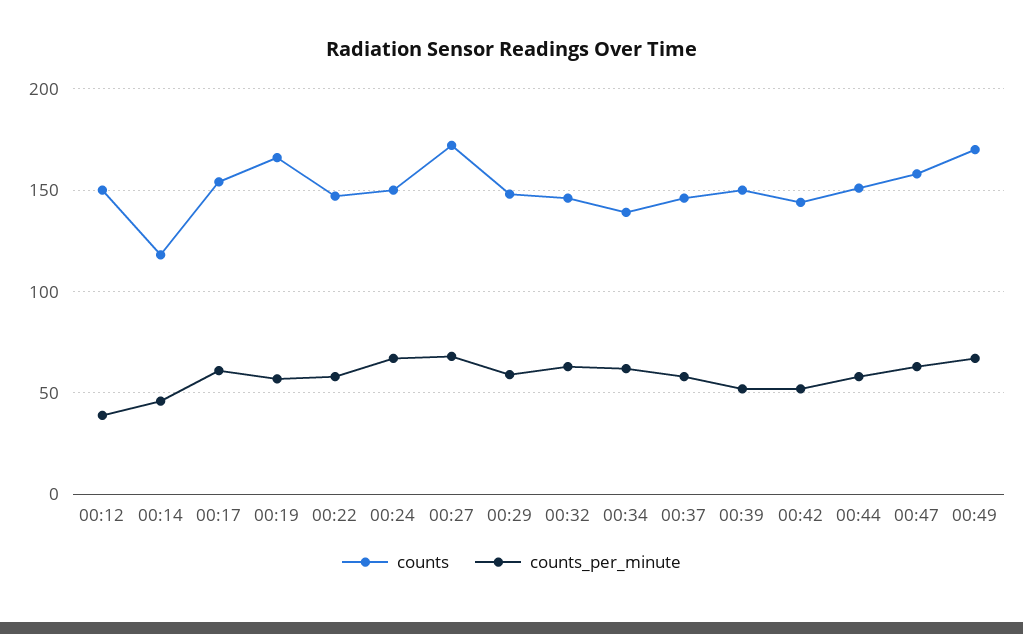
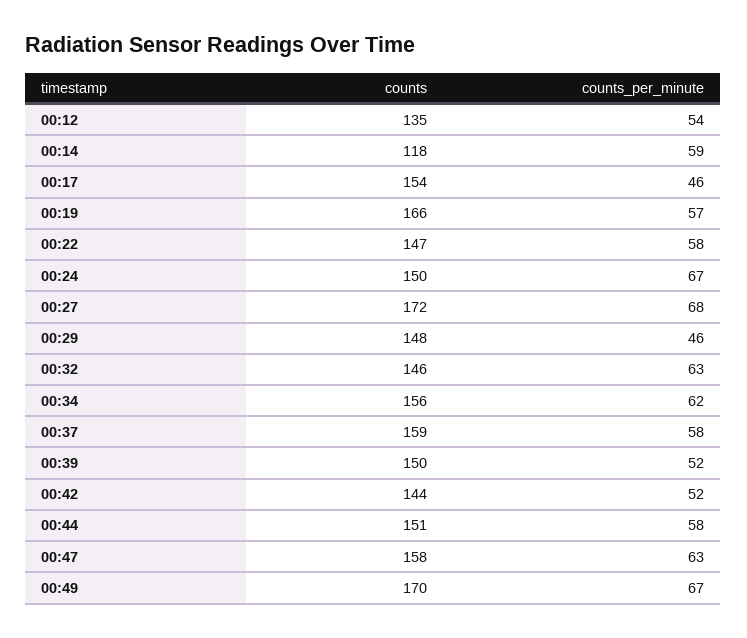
counts, 00:12: 150 -> 135
counts_per_minute, 00:12: 40 -> 54
counts_per_minute, 00:14: 45 -> 59
counts_per_minute, 00:17: 60 -> 46
counts_per_minute, 00:29: 60 -> 46
counts, 00:34: 140 -> 156
counts, 00:37: 145 -> 159

